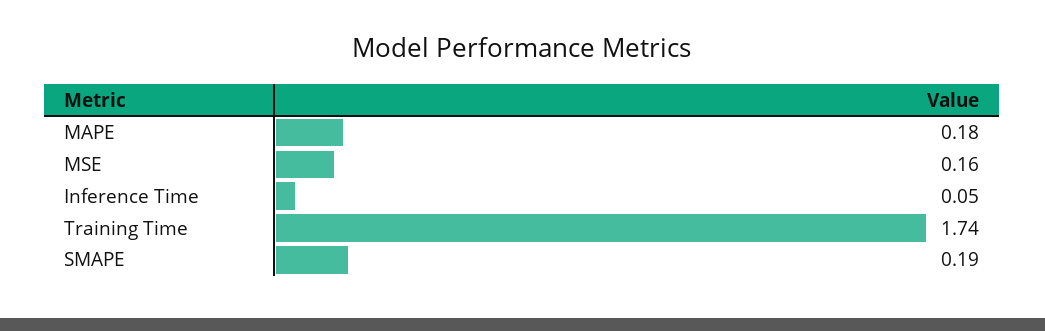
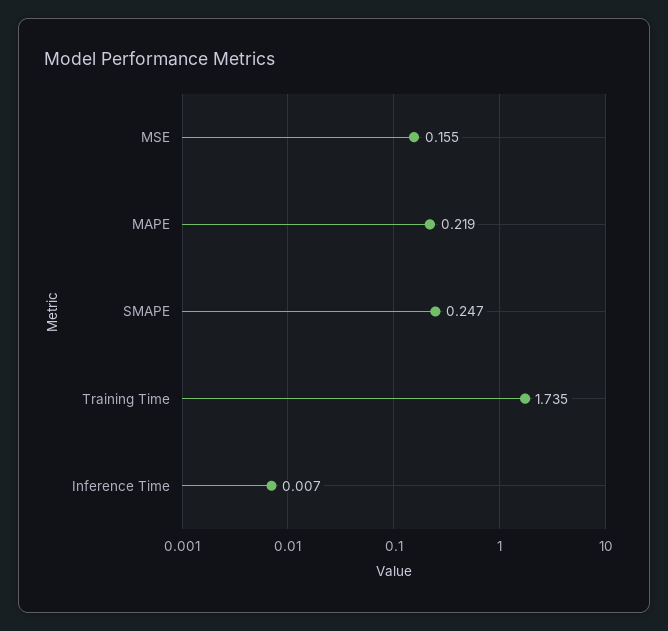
MAPE: 0.18 -> 0.219
Inference Time: 0.05 -> 0.007
SMAPE: 0.19 -> 0.247

